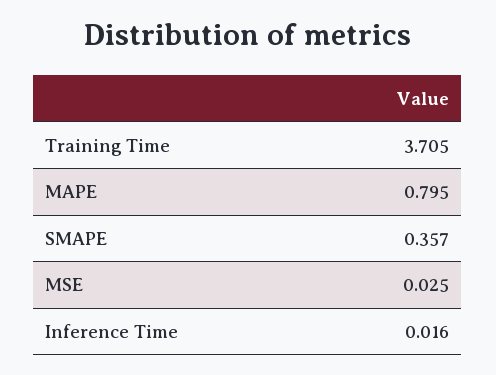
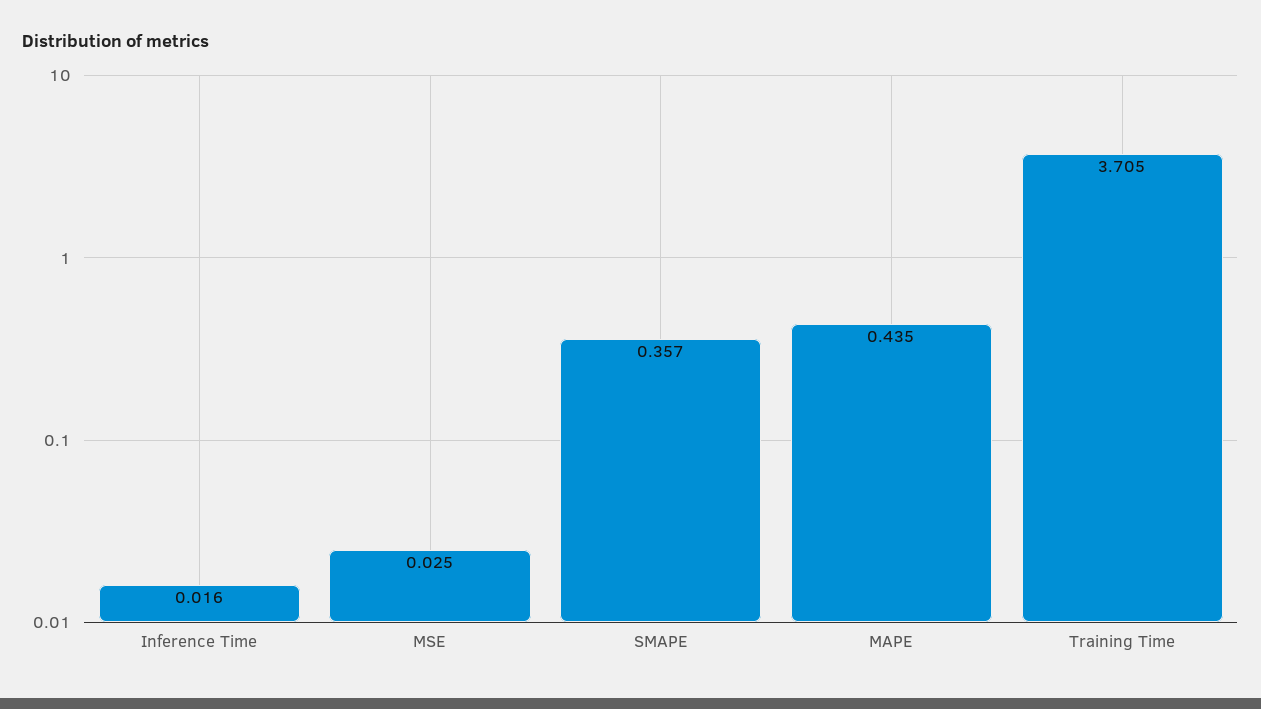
MAPE: 0.795 -> 0.435

